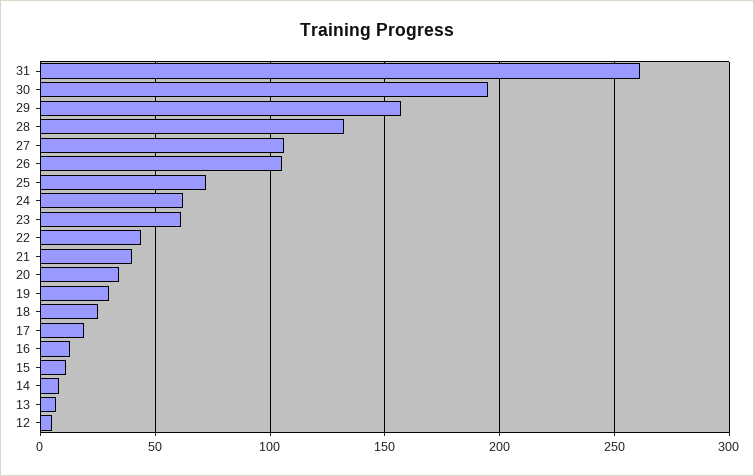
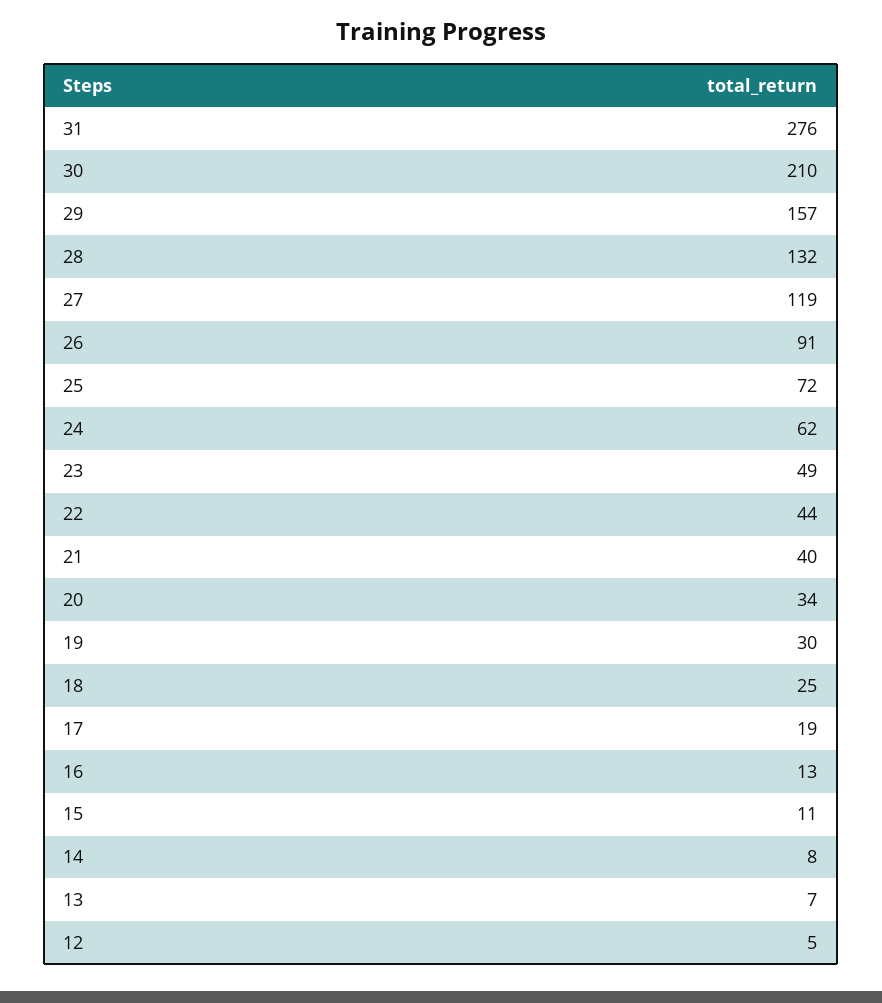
31: 260 -> 276
30: 195 -> 210
27: 105 -> 119
26: 105 -> 91
23: 60 -> 49

